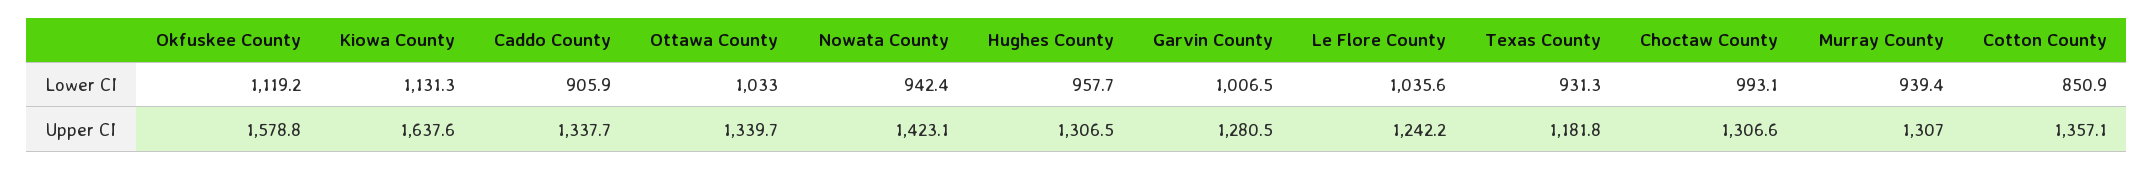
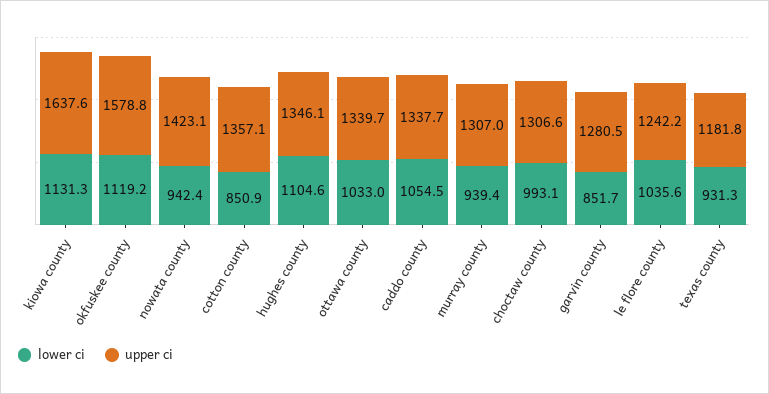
Lower CI, Caddo County: 905.9 -> 1054.5
Lower CI, Hughes County: 957.7 -> 1104.6
Lower CI, Garvin County: 1006.5 -> 851.7
Upper CI, Hughes County: 1306.5 -> 1346.1

